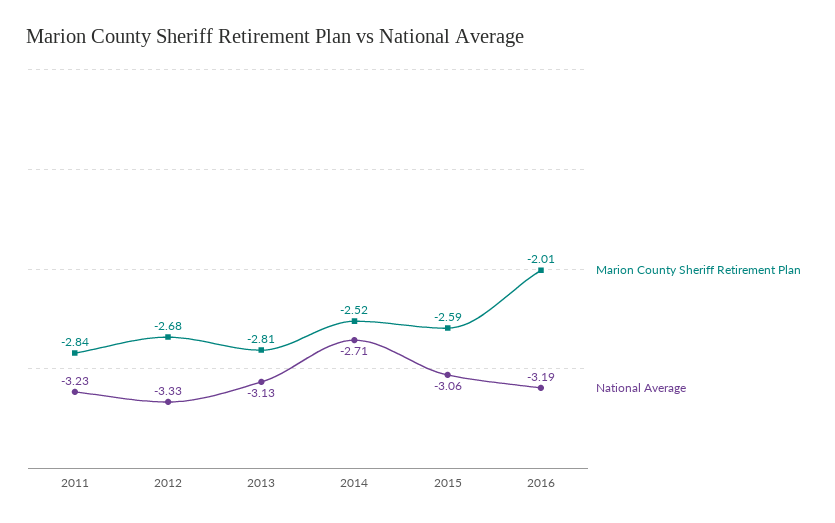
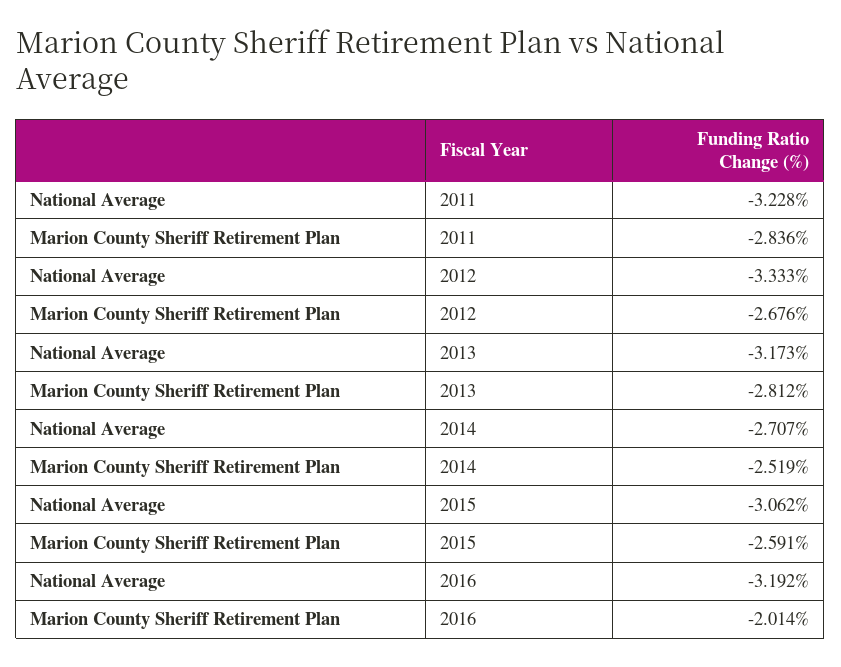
National Average, 2013: -3.13 -> -3.173

